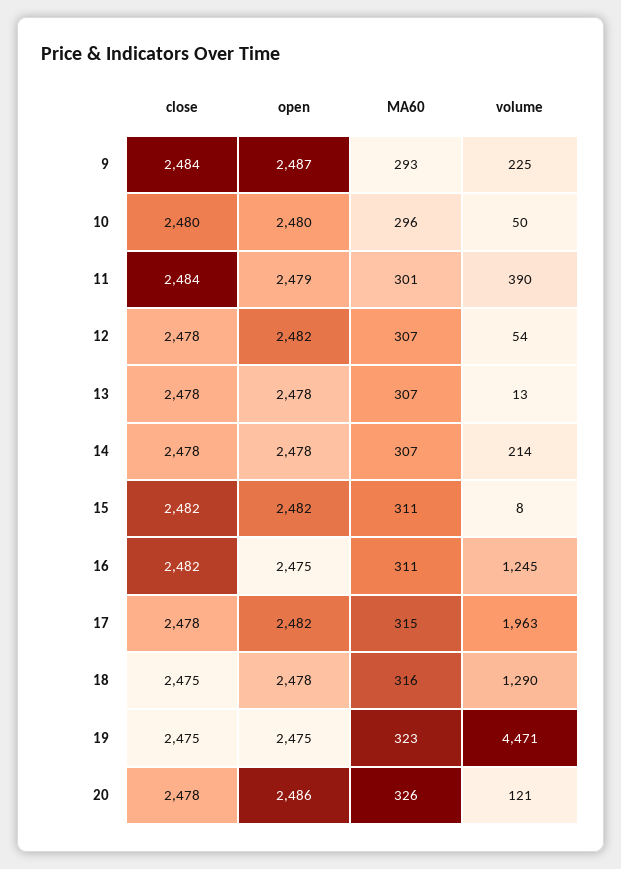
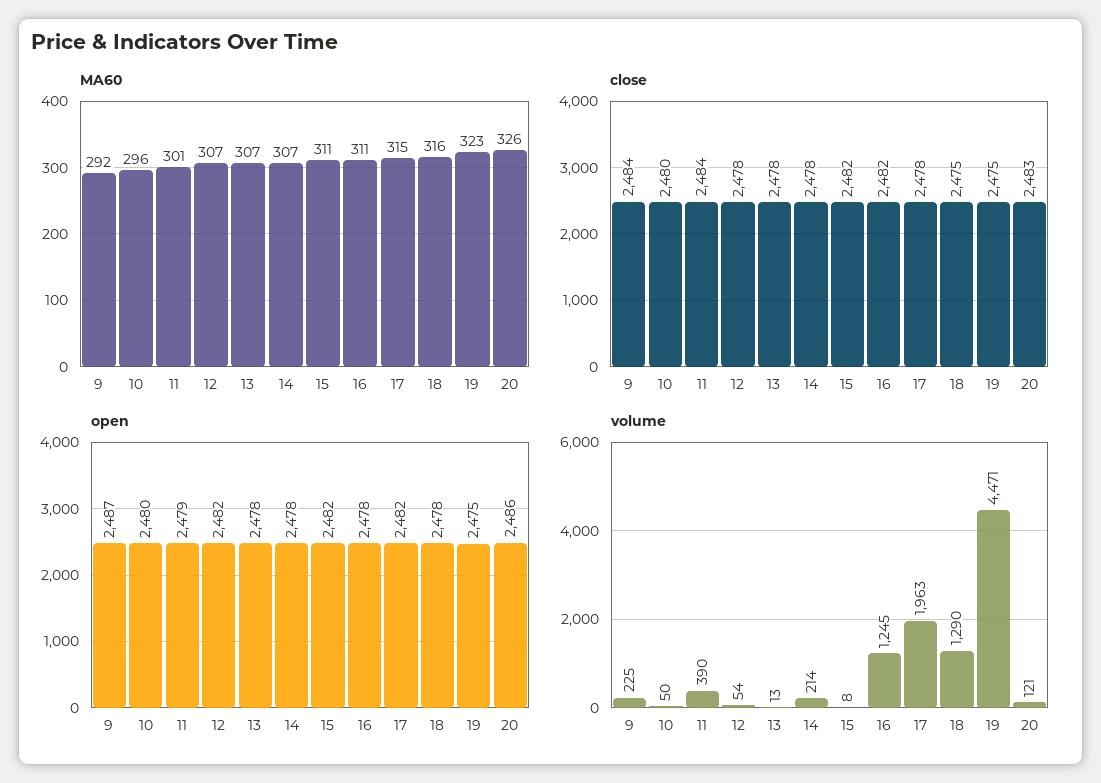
MA60, 9: 293 -> 292
open, 16: 2475 -> 2478
close, 20: 2478 -> 2483

